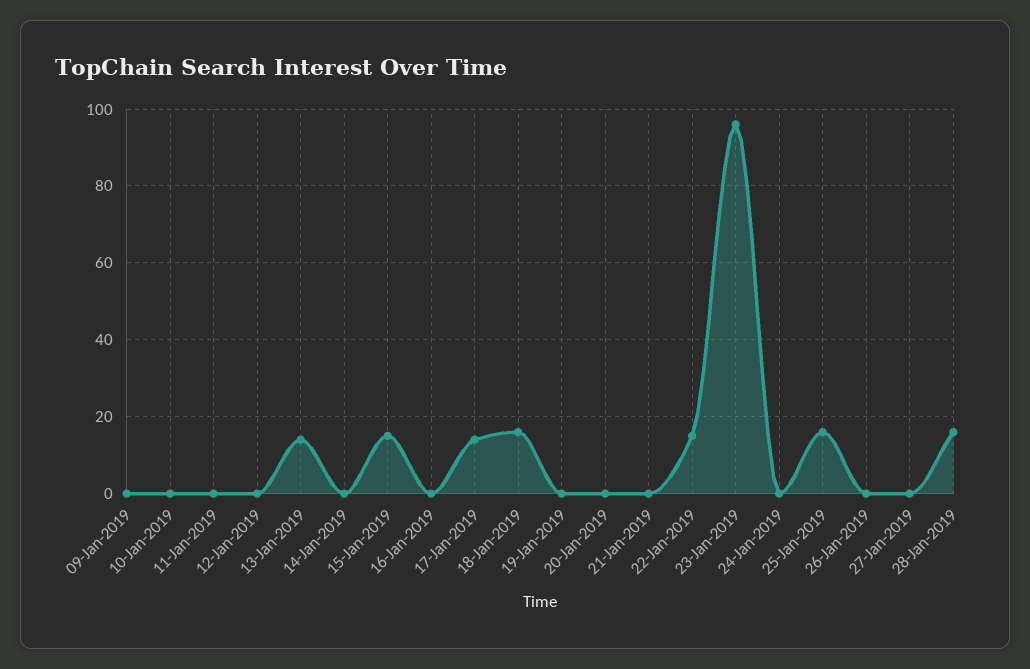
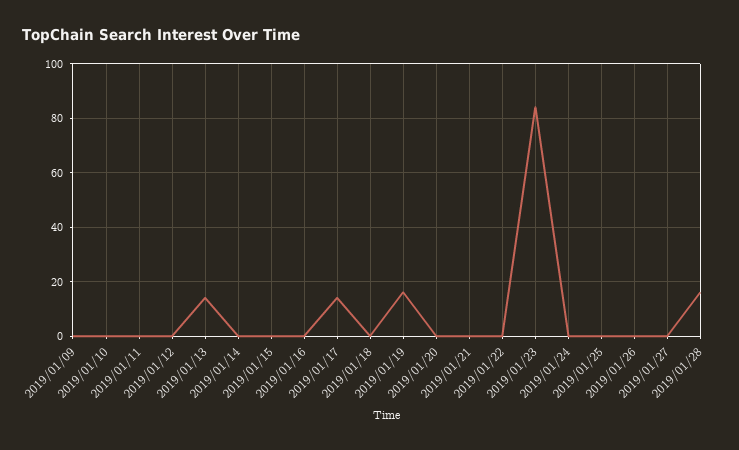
15-Jan-2019: 15 -> 0
18-Jan-2019: 15 -> 0
19-Jan-2019: 0 -> 15
22-Jan-2019: 15 -> 0
23-Jan-2019: 95 -> 85
25-Jan-2019: 15 -> 0

